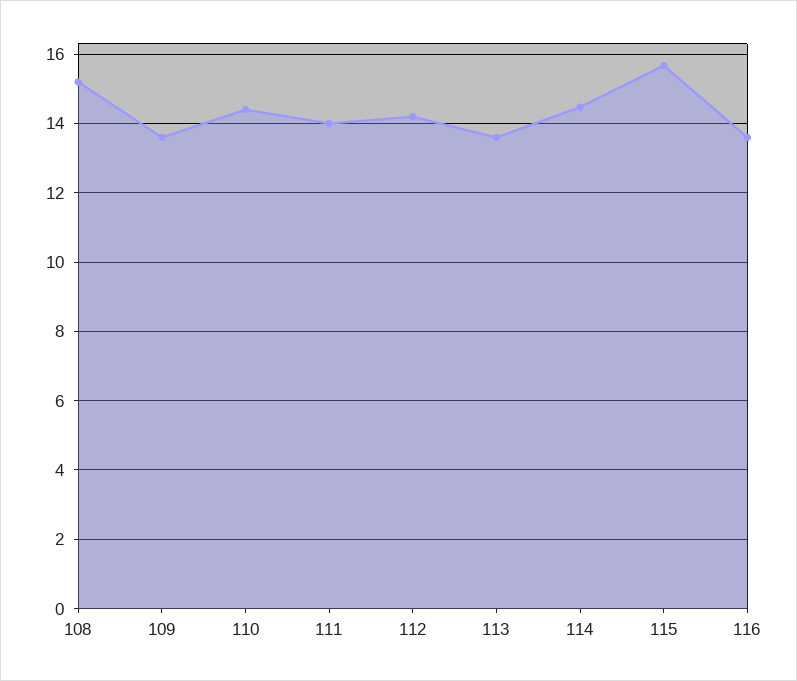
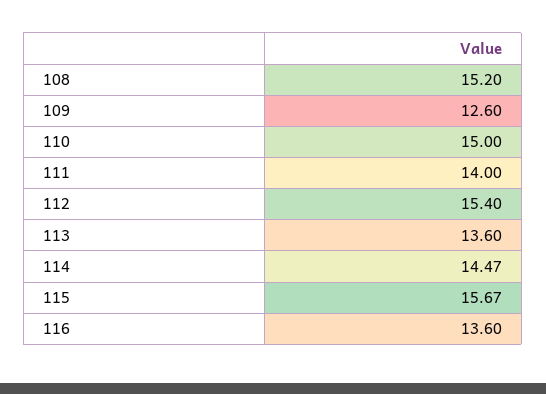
109: 13.6 -> 12.6
110: 14.4 -> 15
112: 14.2 -> 15.4

